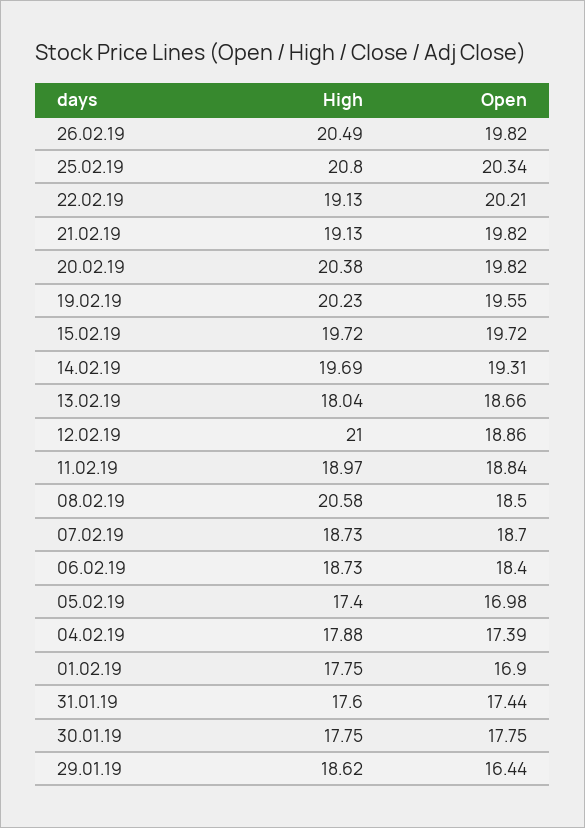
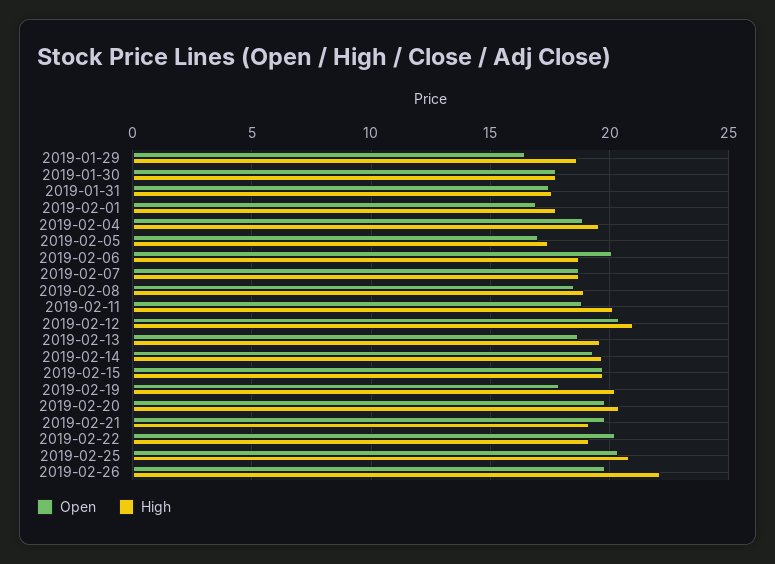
High, 26.02.19: 20.49 -> 22
Open, 19.02.19: 19.55 -> 18
High, 13.02.19: 18.04 -> 19.5
Open, 12.02.19: 18.86 -> 20.5
High, 11.02.19: 18.97 -> 20
High, 08.02.19: 20.58 -> 19
Open, 06.02.19: 18.4 -> 20
High, 04.02.19: 17.88 -> 19.5
Open, 04.02.19: 17.39 -> 19

